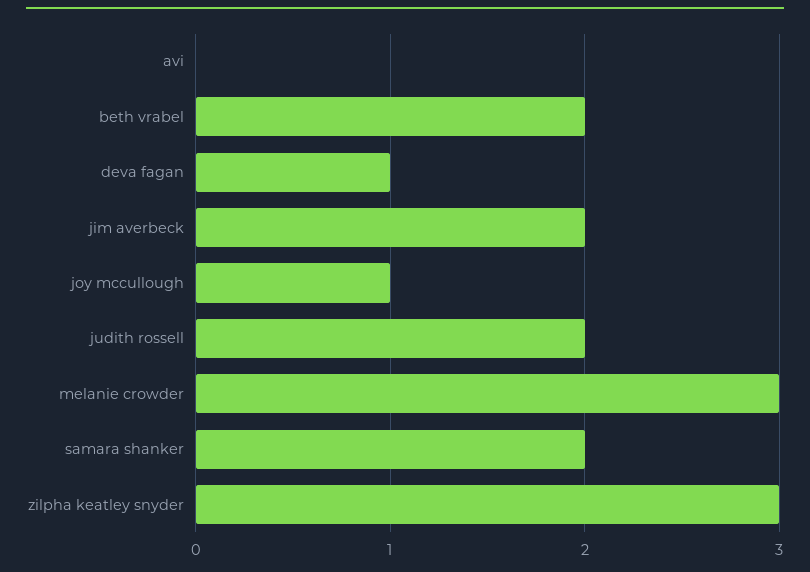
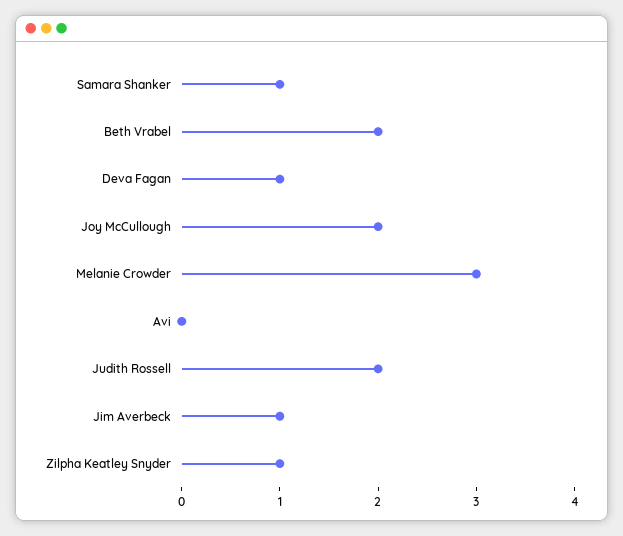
jim averbeck: 2 -> 1
joy mccullough: 1 -> 2
samara shanker: 2 -> 1
zilpha keatley snyder: 3 -> 1

